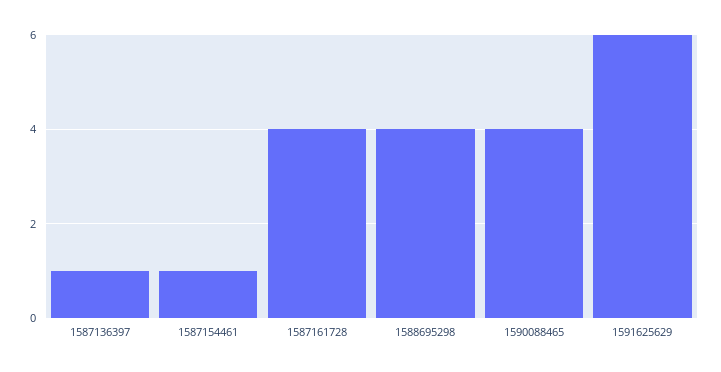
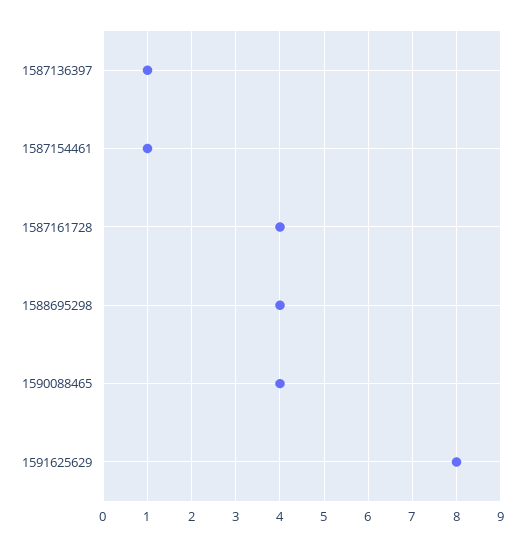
1591625629: 6 -> 8

